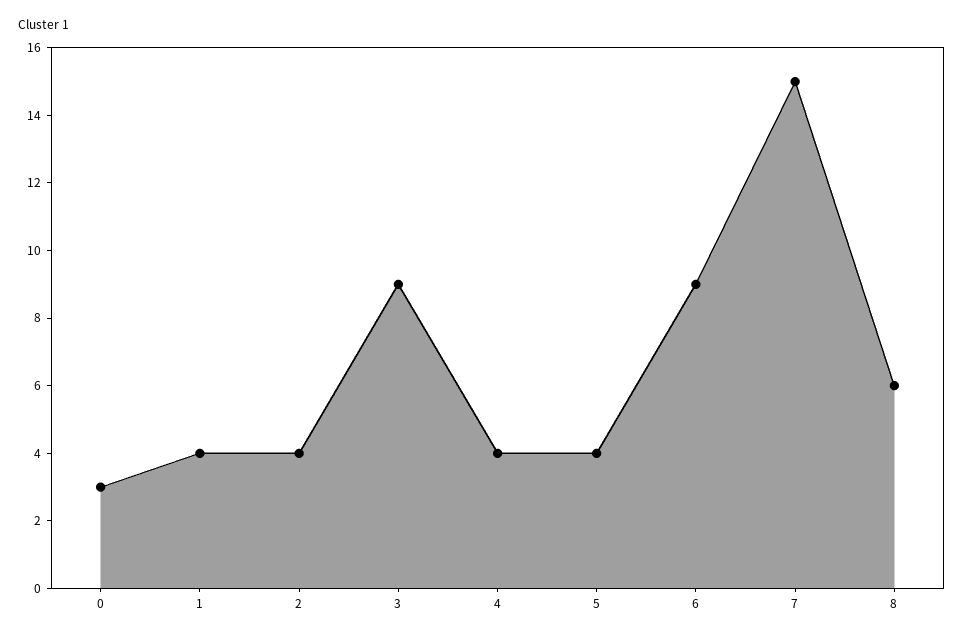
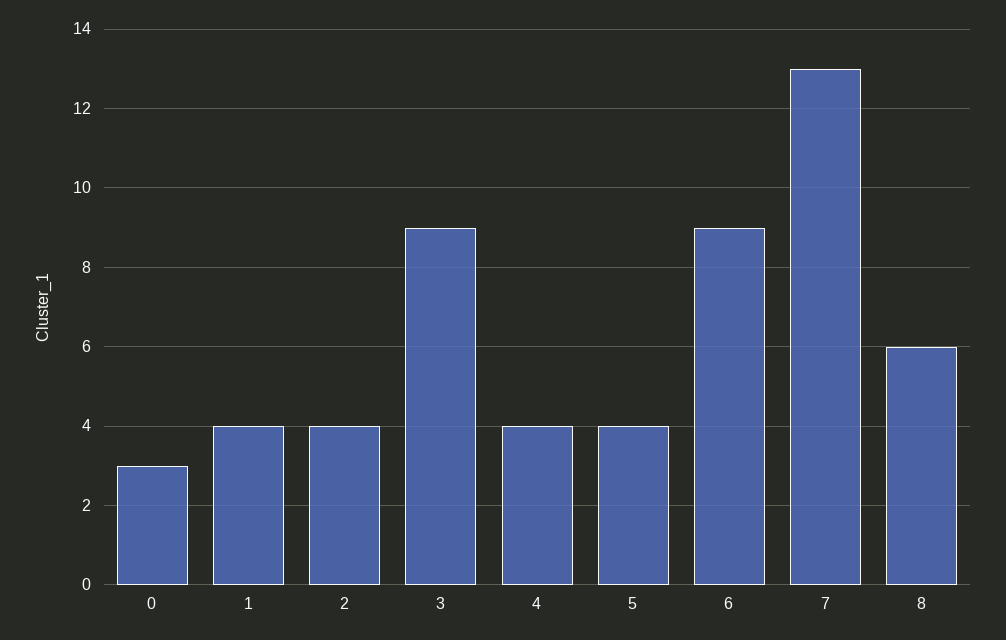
7: 15 -> 13

